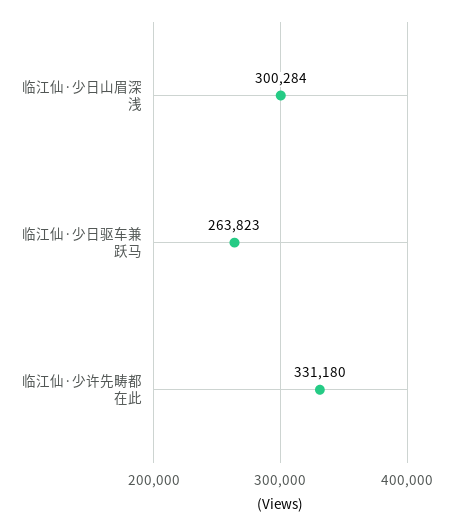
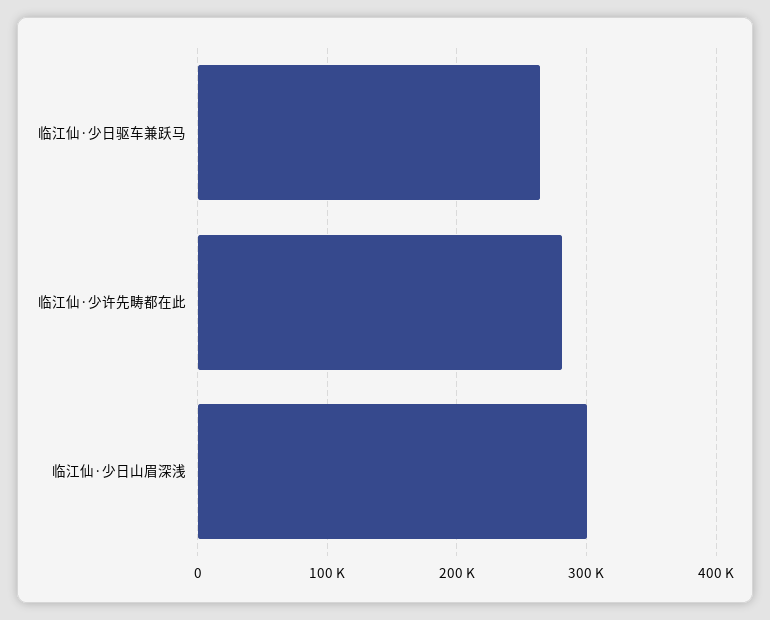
临江仙·少许先畴都在此: 331180 -> 280000

